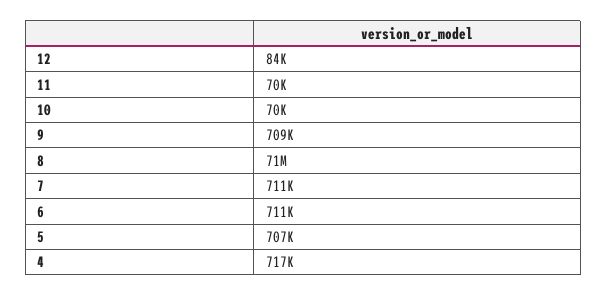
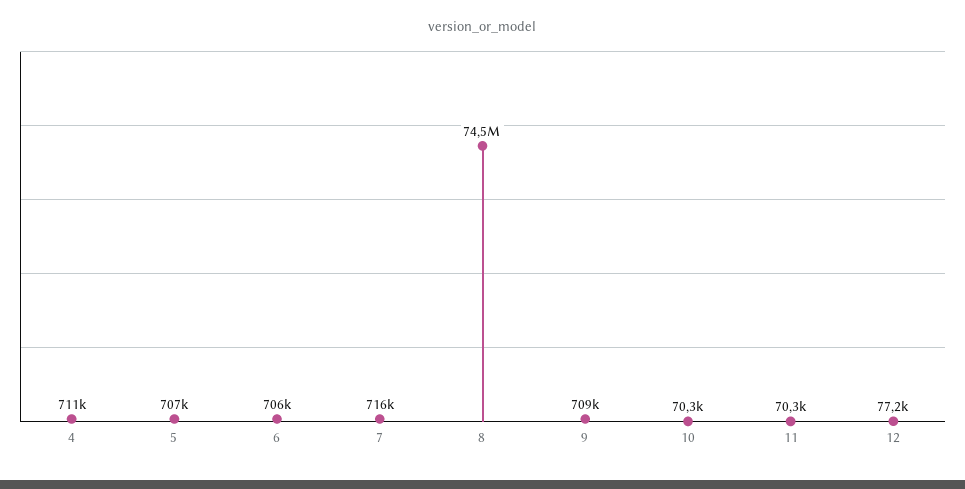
12: 84000 -> 77200
8: 71000000 -> 74500000
7: 711000 -> 716000
6: 711000 -> 706000
4: 717000 -> 711000

